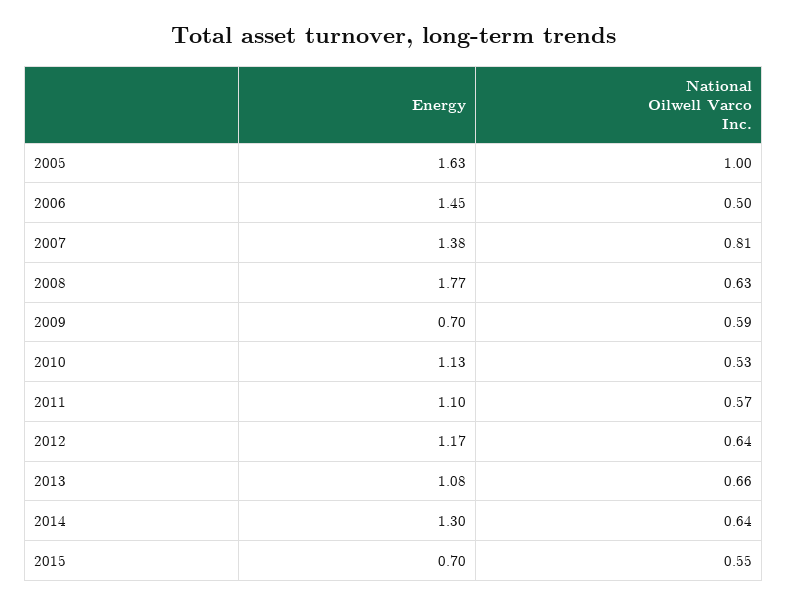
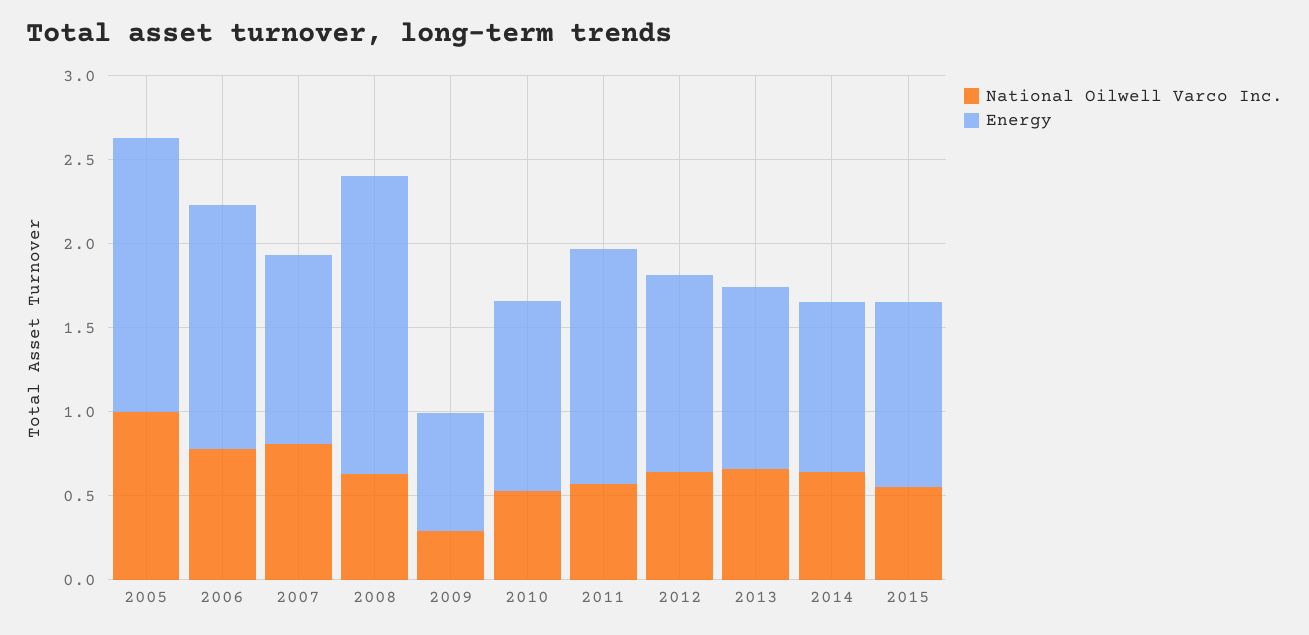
National Oilwell Varco Inc., 2006: 0.5 -> 0.8
Energy, 2007: 1.38 -> 1.1
National Oilwell Varco Inc., 2009: 0.59 -> 0.3
Energy, 2011: 1.1 -> 1.4
Energy, 2014: 1.3 -> 1
Energy, 2015: 0.7 -> 1.1

